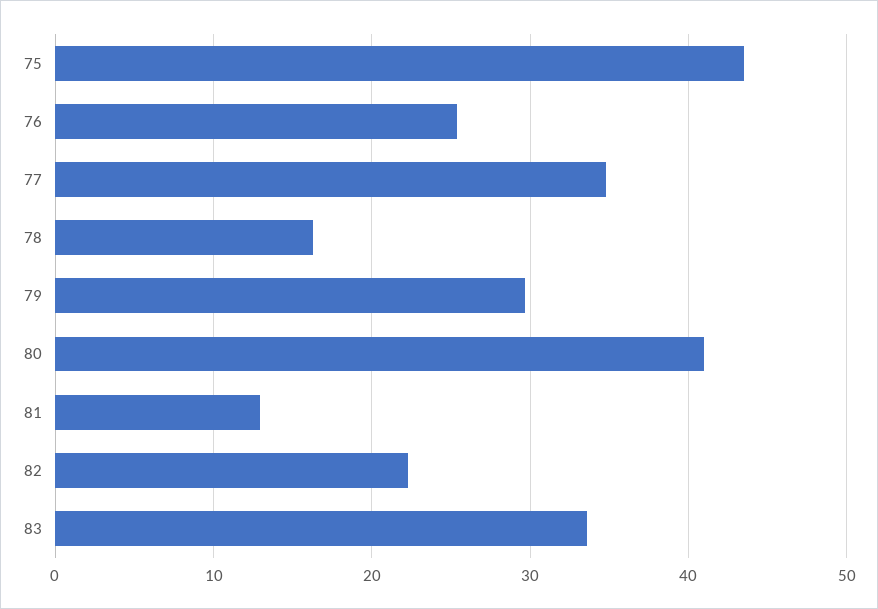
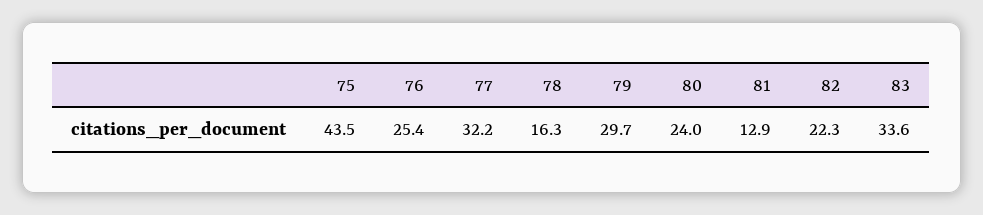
77: 35 -> 32.2
80: 41 -> 24

